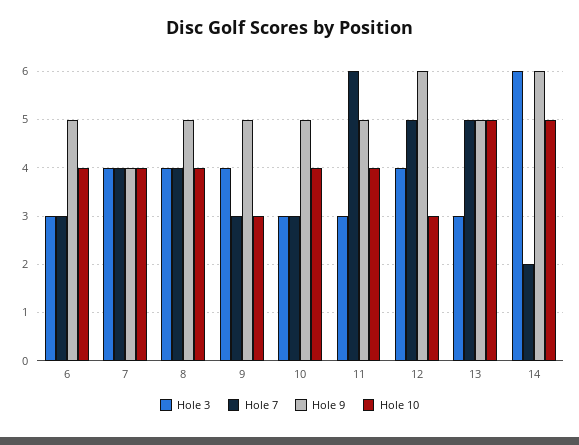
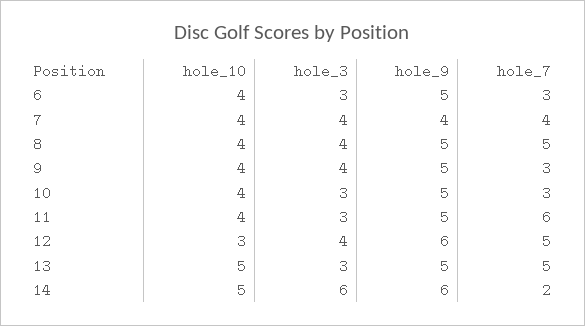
Hole 7, 8: 4 -> 5
Hole 10, 9: 3 -> 4

